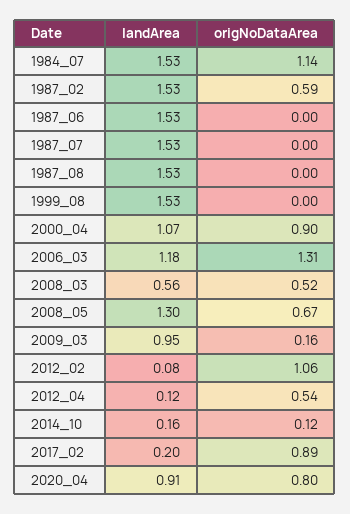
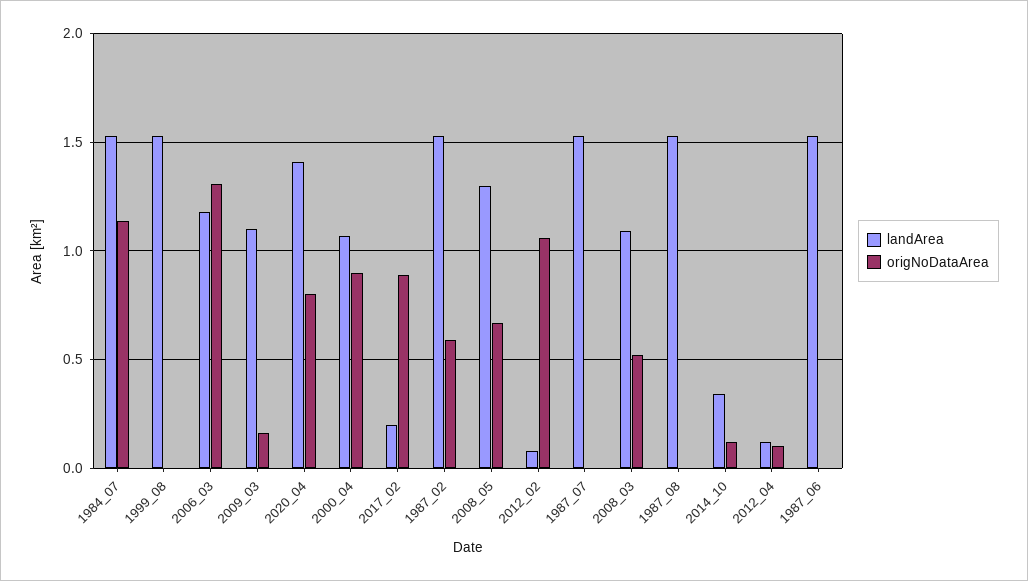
landArea, 2008_03: 0.56 -> 1.1
landArea, 2009_03: 0.95 -> 1.1
origNoDataArea, 2012_04: 0.54 -> 0.1
landArea, 2014_10: 0.16 -> 0.35
landArea, 2020_04: 0.91 -> 1.4

